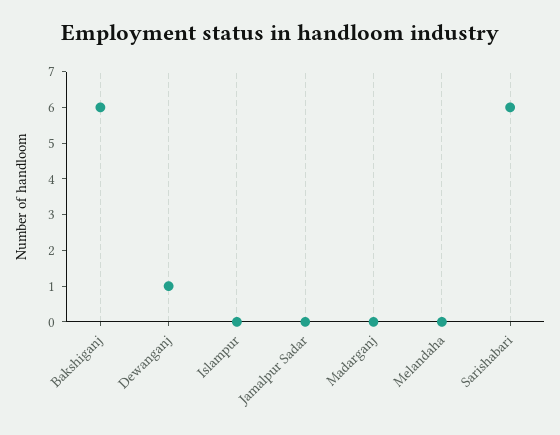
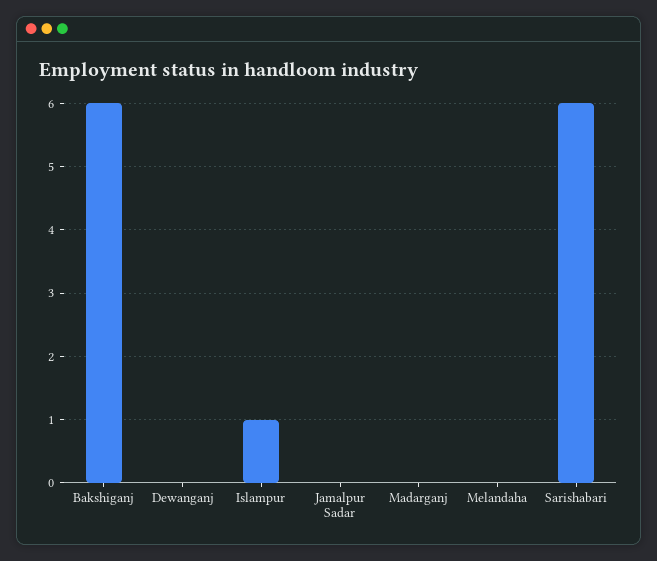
Dewanganj: 1 -> 0
Islampur: 0 -> 1

